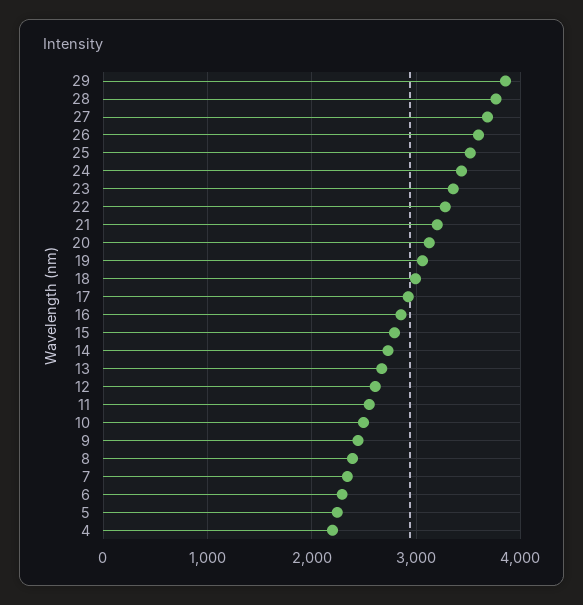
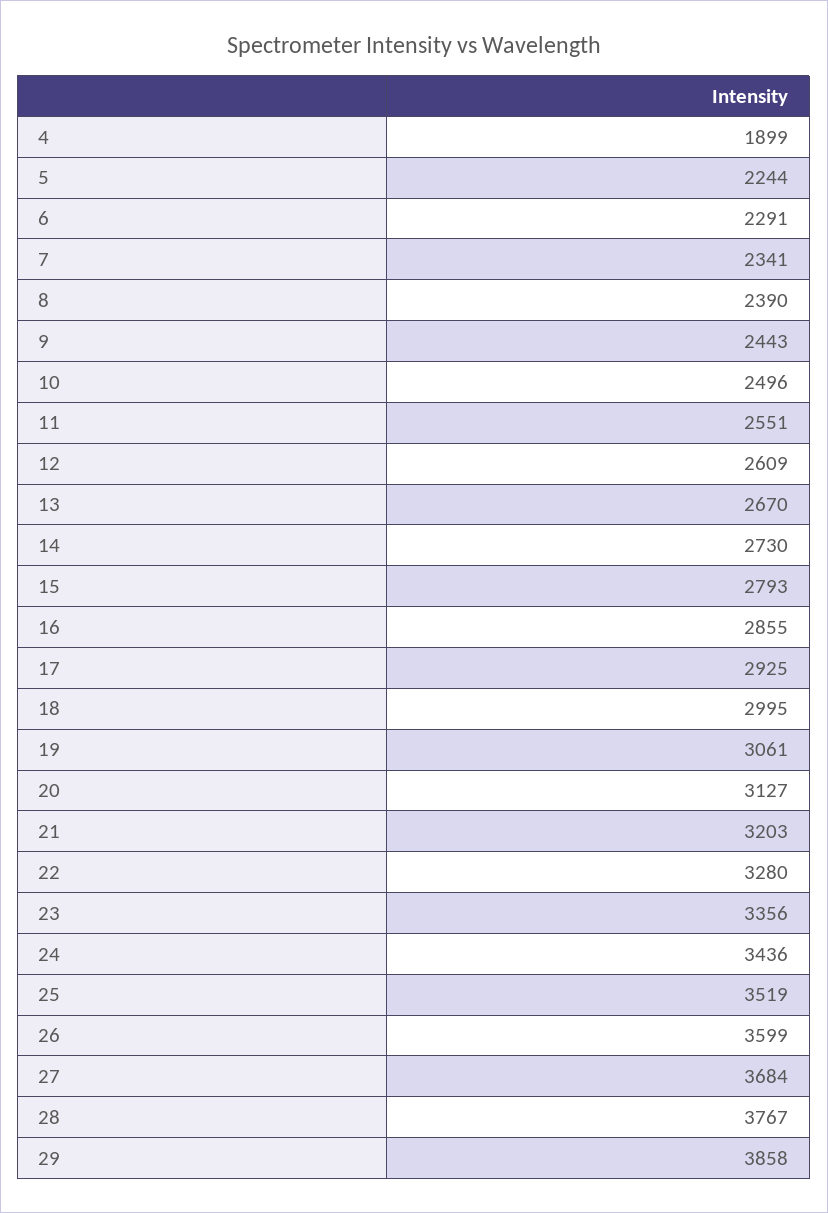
4: 2200 -> 1899

